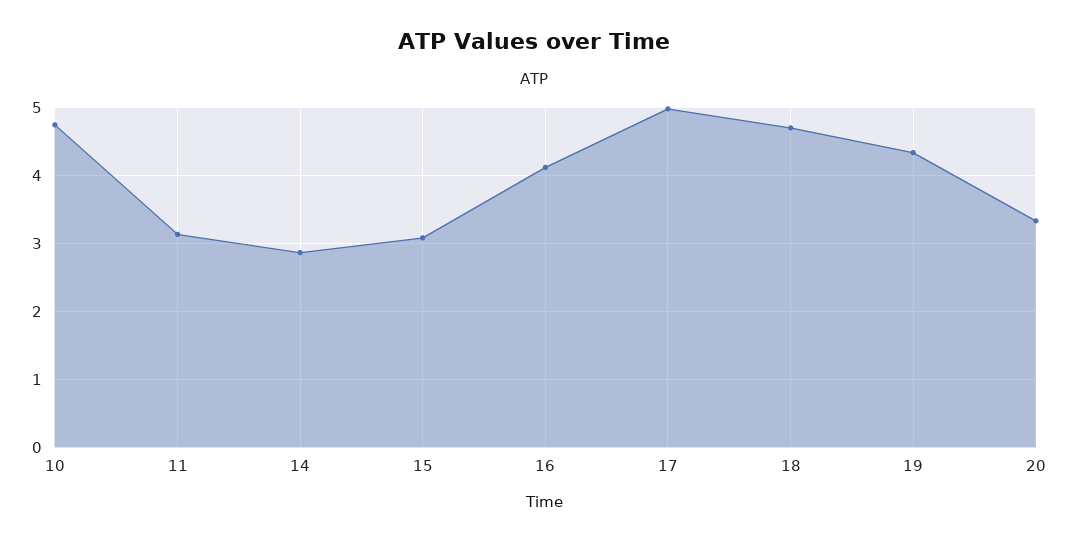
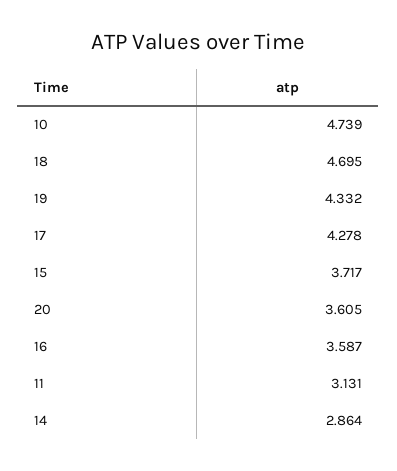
15: 3.1 -> 3.717
16: 4.1 -> 3.587
17: 5 -> 4.278
20: 3.3 -> 3.605

